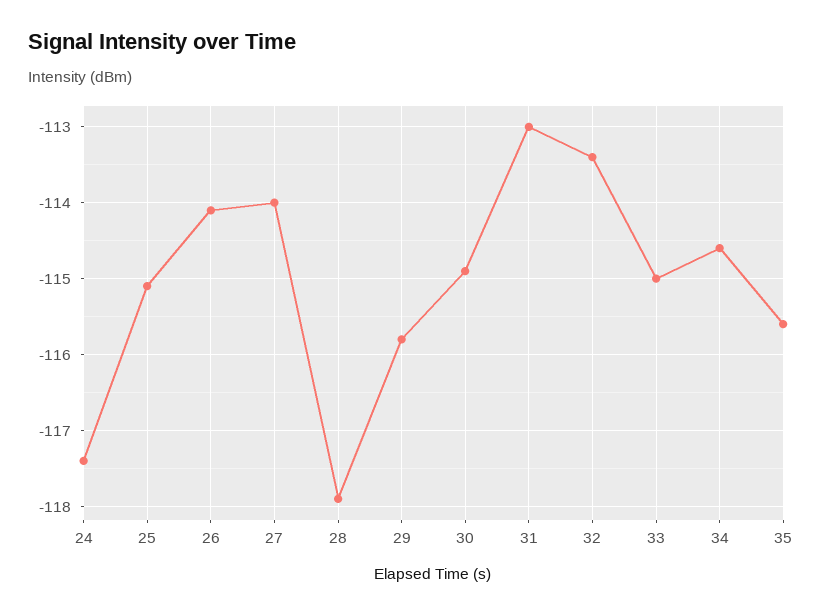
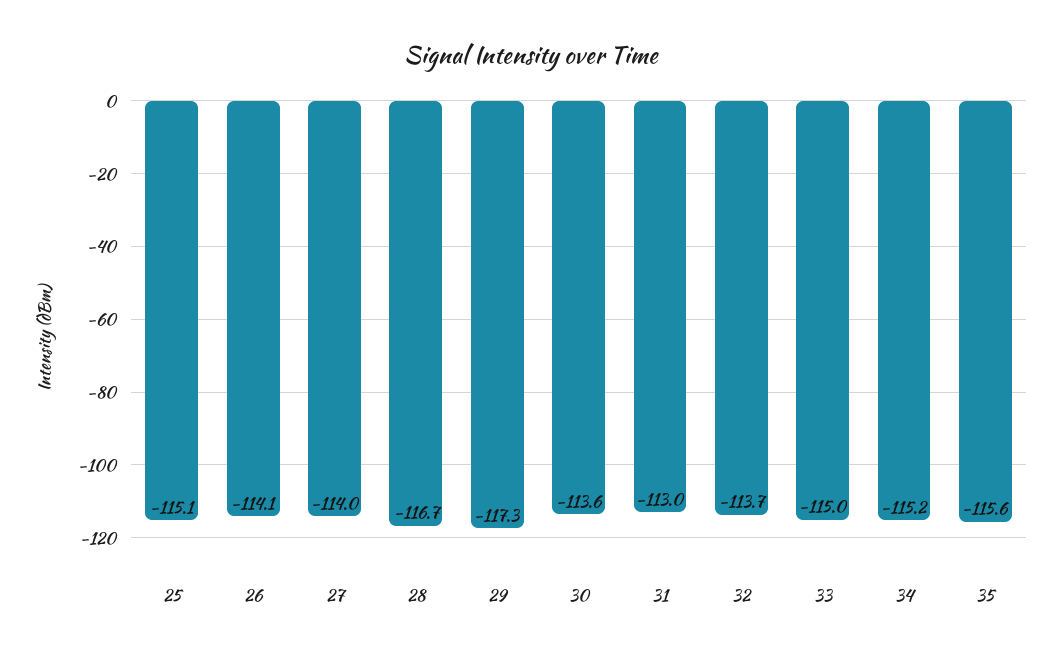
24: -117.4 -> none
28: -117.9 -> -116.7
29: -115.8 -> -117.3
30: -114.9 -> -113.6
32: -113.4 -> -113.7
34: -114.6 -> -115.2

